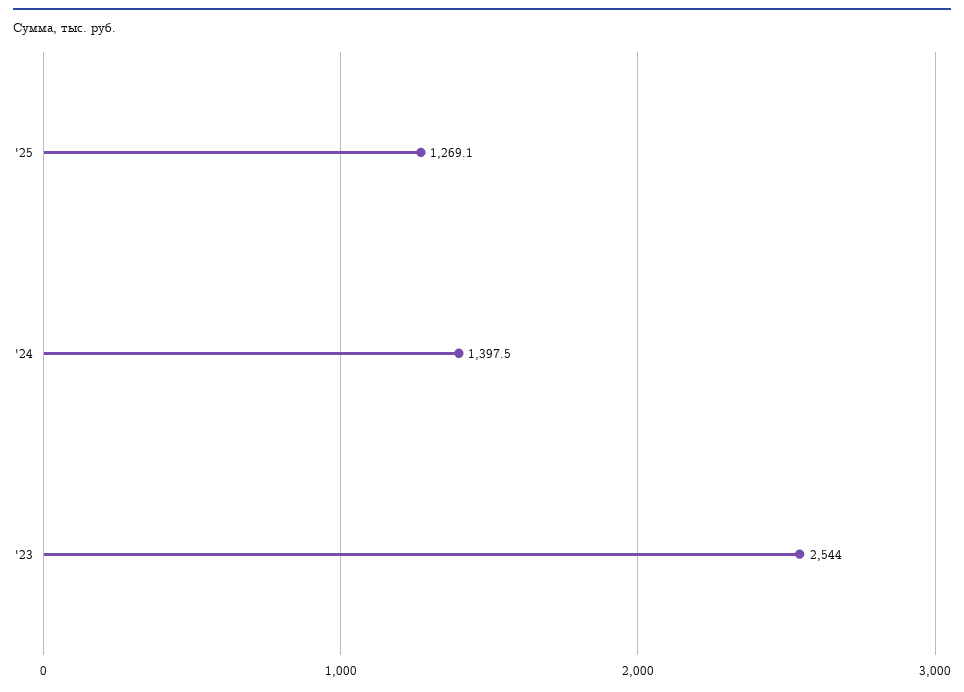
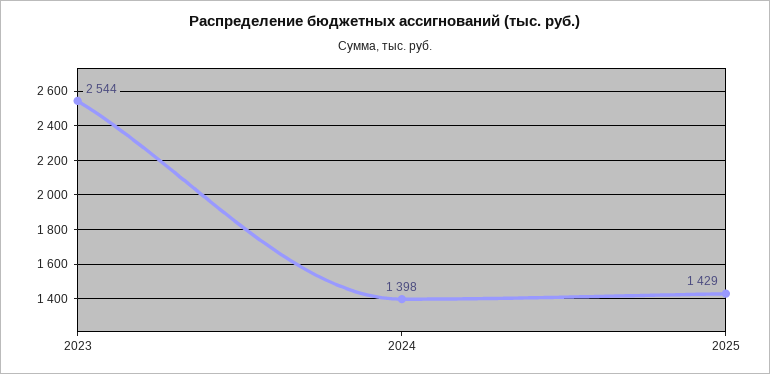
'25: 1269.1 -> 1429

